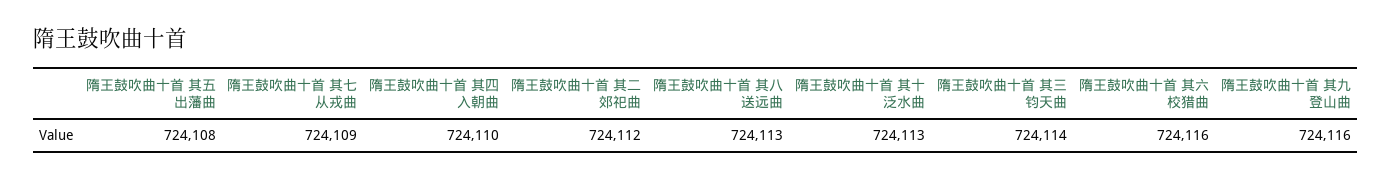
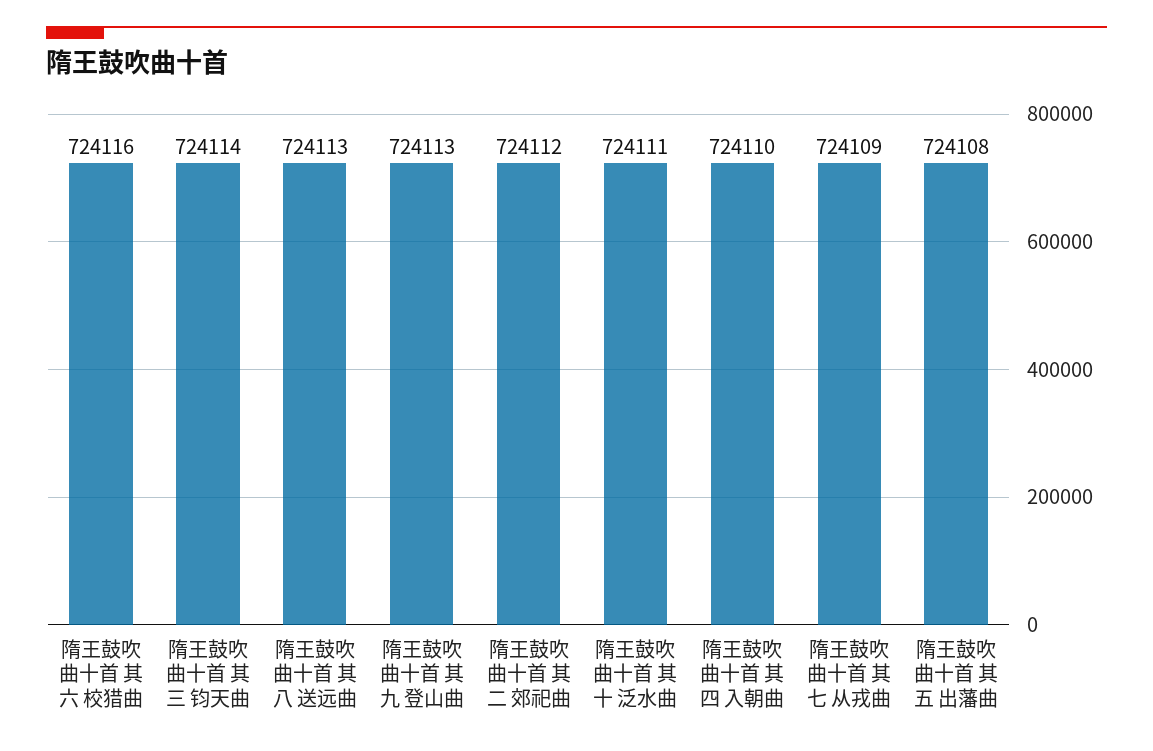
隋王鼓吹曲十首 其十 泛水曲: 724113 -> 724111
隋王鼓吹曲十首 其九 登山曲: 724116 -> 724113

